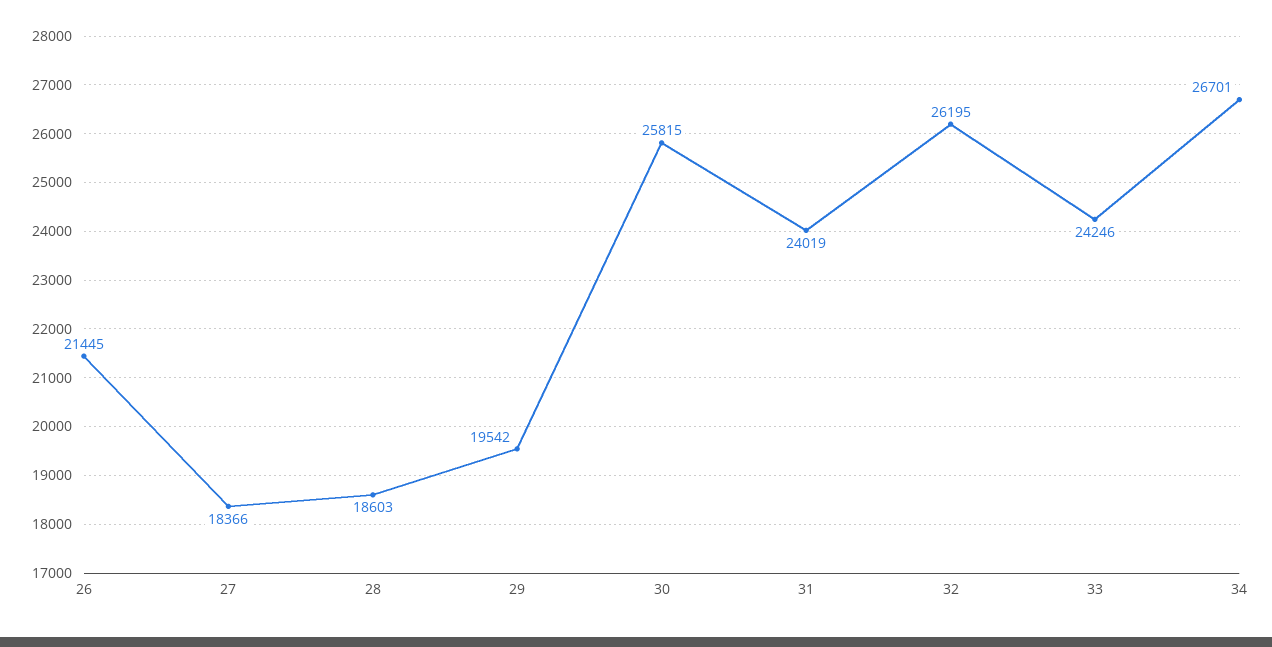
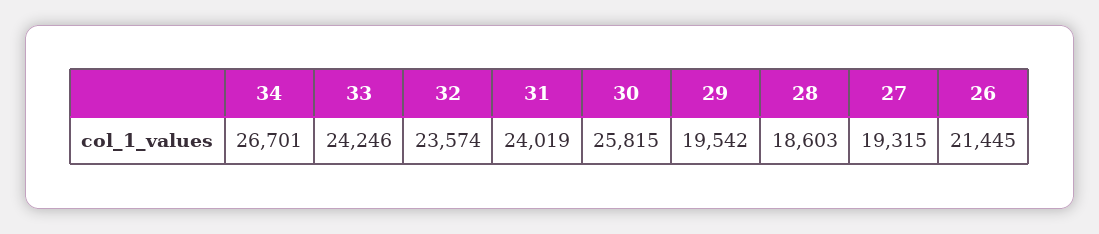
27: 18366 -> 19315
32: 26195 -> 23574

